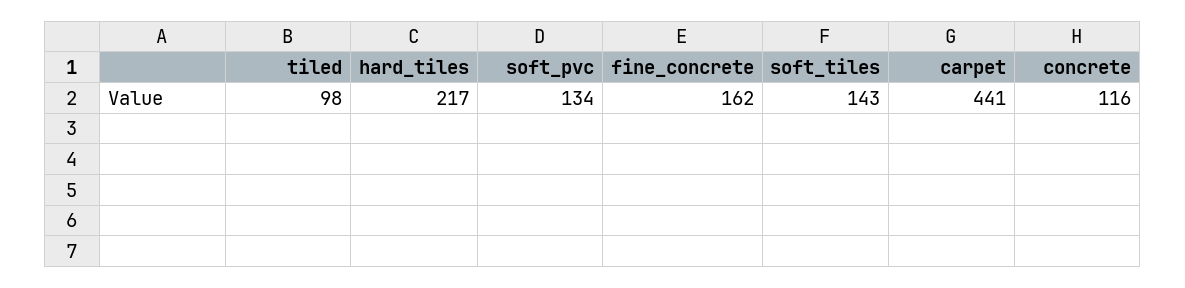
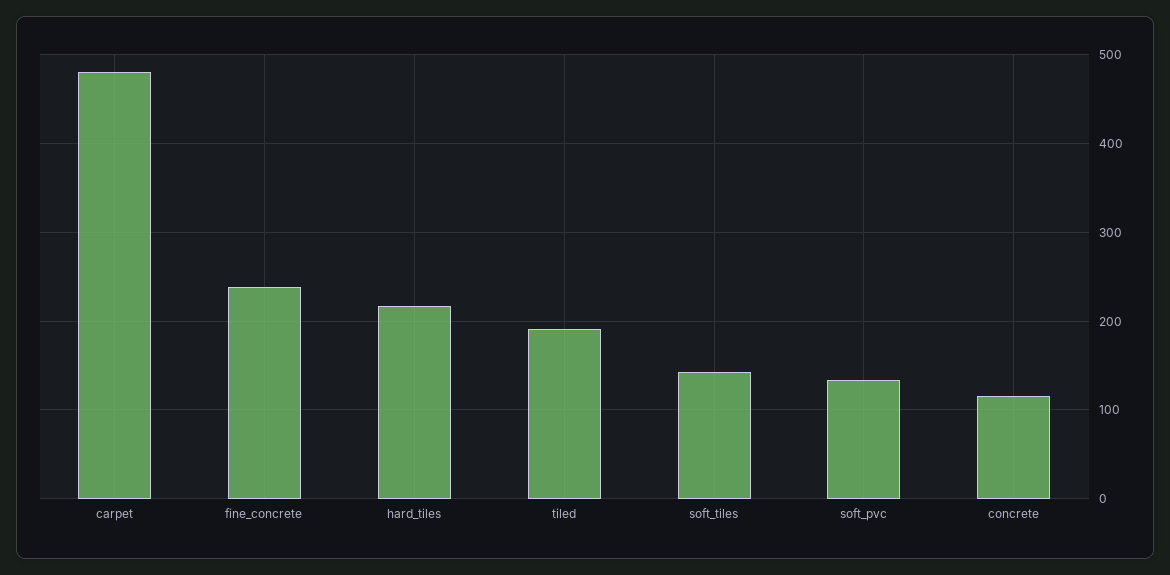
tiled: 98 -> 190
fine_concrete: 162 -> 240
carpet: 441 -> 480

